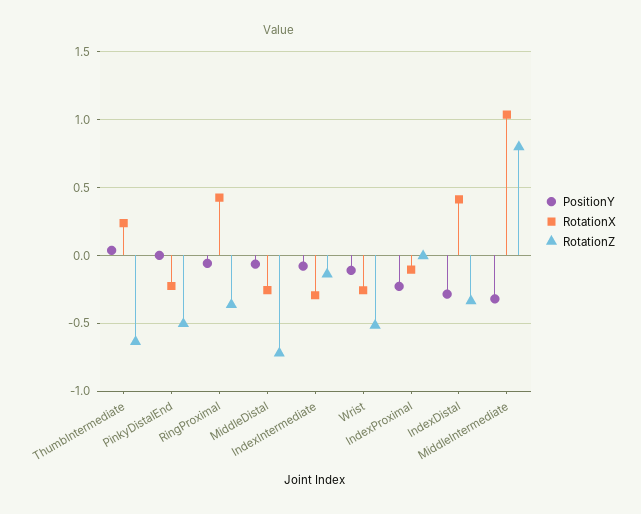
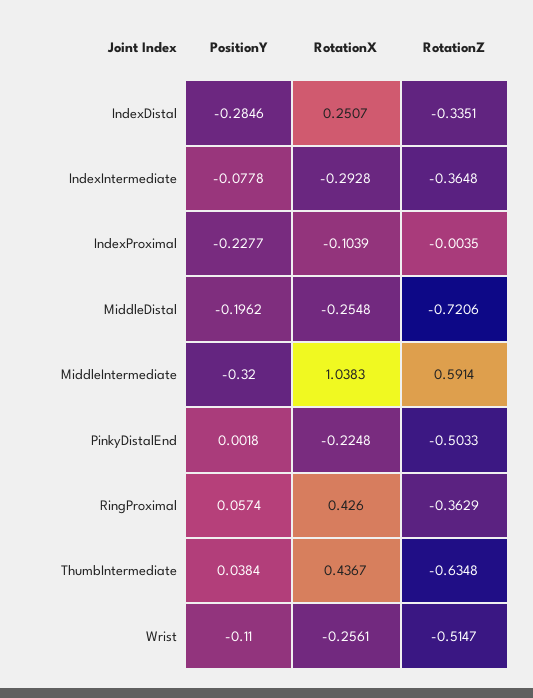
RotationX, ThumbIntermediate: 0.25 -> 0.4367
PositionY, RingProximal: -0.05 -> 0.0574
PositionY, MiddleDistal: -0.05 -> -0.1962
RotationZ, IndexIntermediate: -0.15 -> -0.3648
RotationX, IndexDistal: 0.4 -> 0.2507
RotationZ, MiddleIntermediate: 0.8 -> 0.5914

